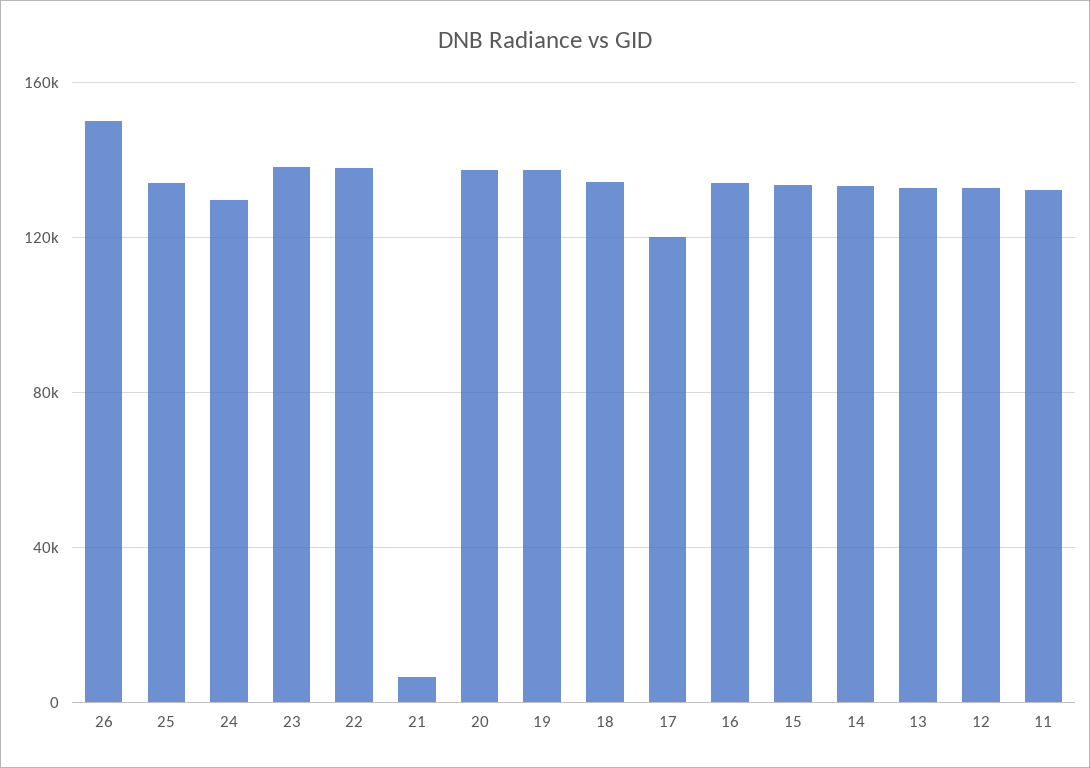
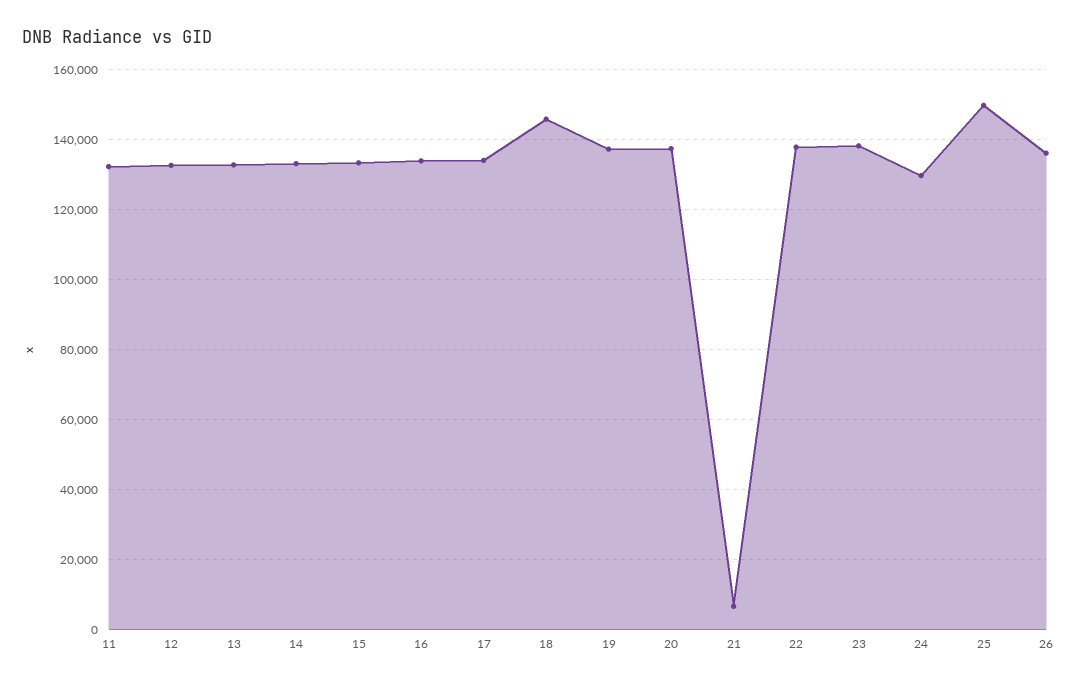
26: 150000 -> 136000
25: 135000 -> 150000
18: 135000 -> 146000
17: 120000 -> 134000

